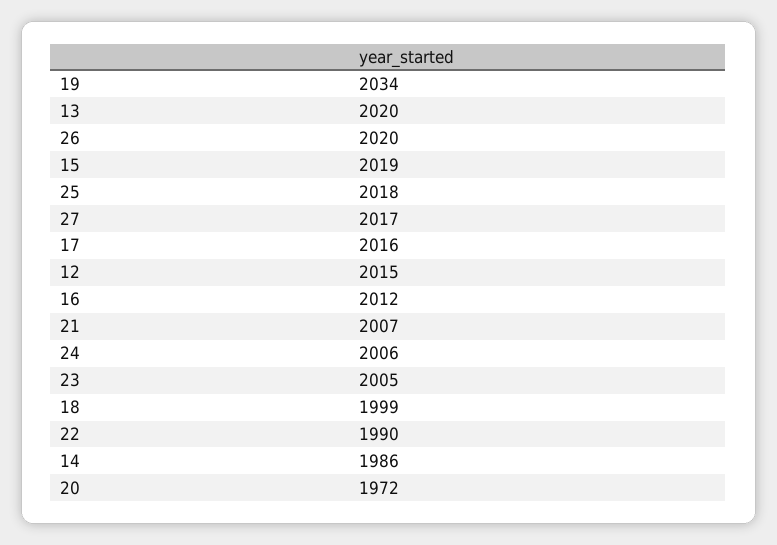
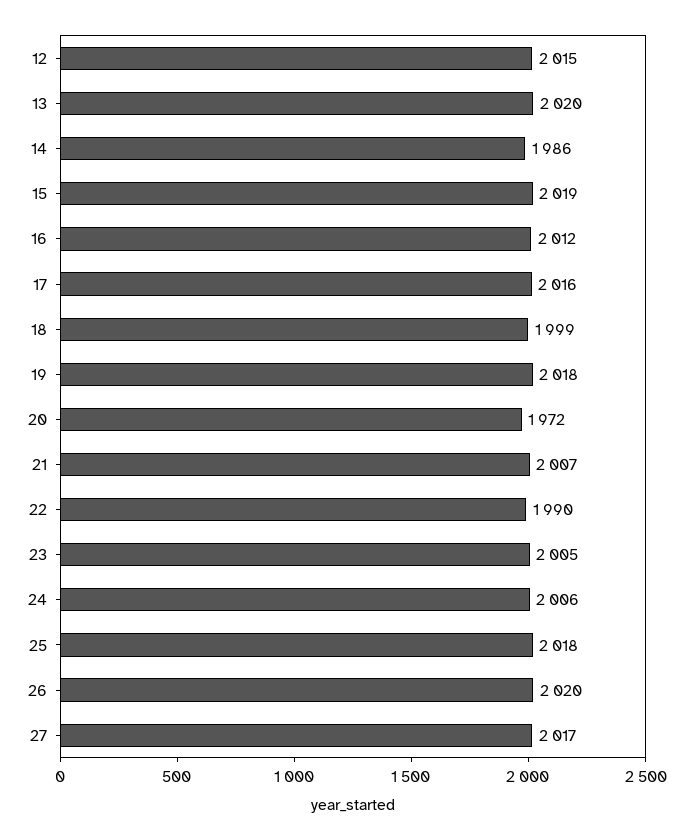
19: 2034 -> 2018

